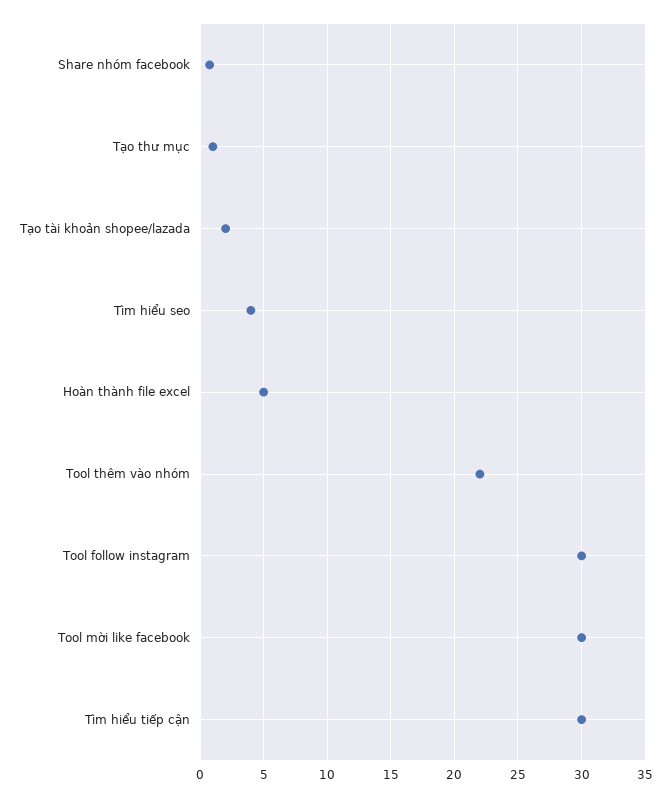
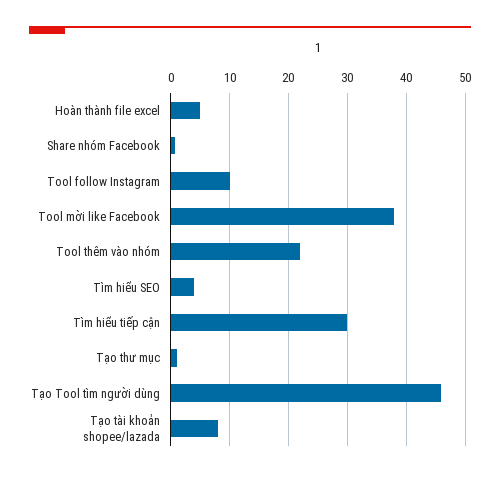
Tạo tài khoản shopee/lazada: 2 -> 8
Tool follow instagram: 30 -> 10
Tool mời like facebook: 30 -> 38
Tạo Tool tìm người dùng: none -> 46

